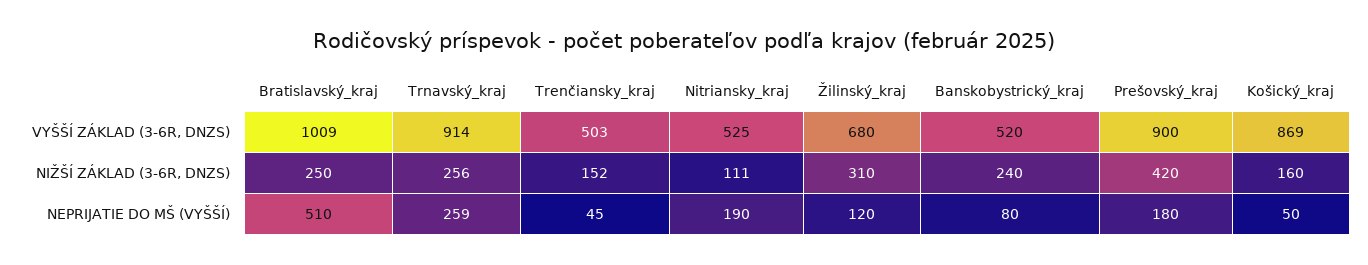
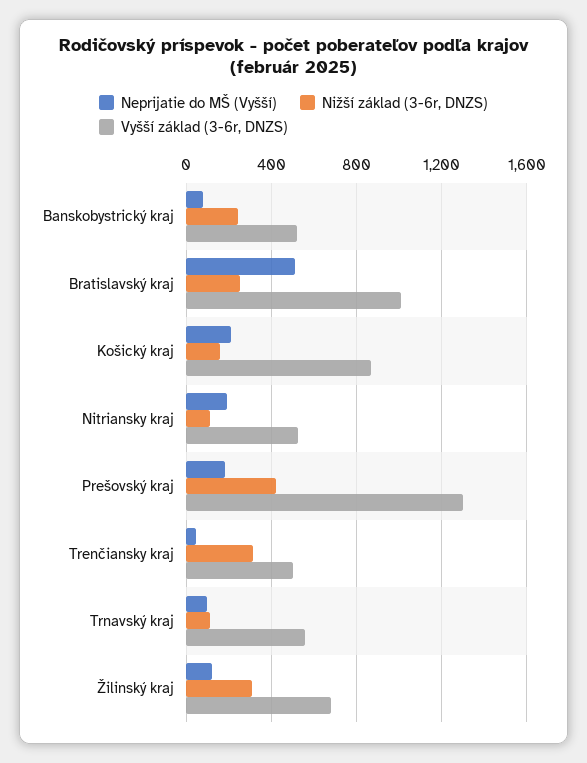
VYŠŠÍ ZÁKLAD (3-6R, DNZS), Trnavský_kraj: 914 -> 550
VYŠŠÍ ZÁKLAD (3-6R, DNZS), Prešovský_kraj: 900 -> 1300
NIŽŠÍ ZÁKLAD (3-6R, DNZS), Trnavský_kraj: 256 -> 100
NIŽŠÍ ZÁKLAD (3-6R, DNZS), Trenčiansky_kraj: 152 -> 300
NEPRIJATIE DO MŠ (VYŠŠÍ), Trnavský_kraj: 259 -> 100
NEPRIJATIE DO MŠ (VYŠŠÍ), Košický_kraj: 50 -> 200

